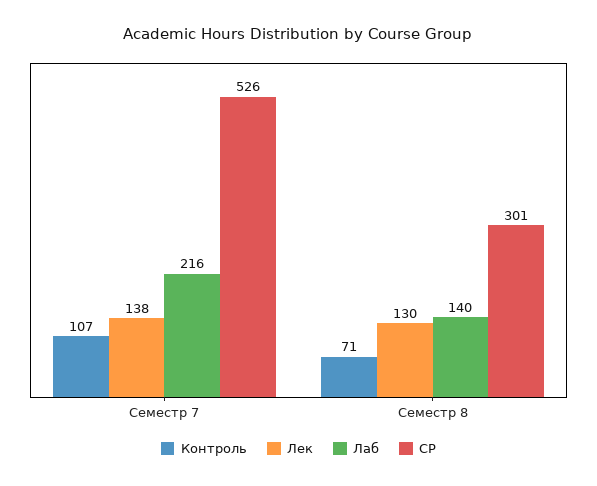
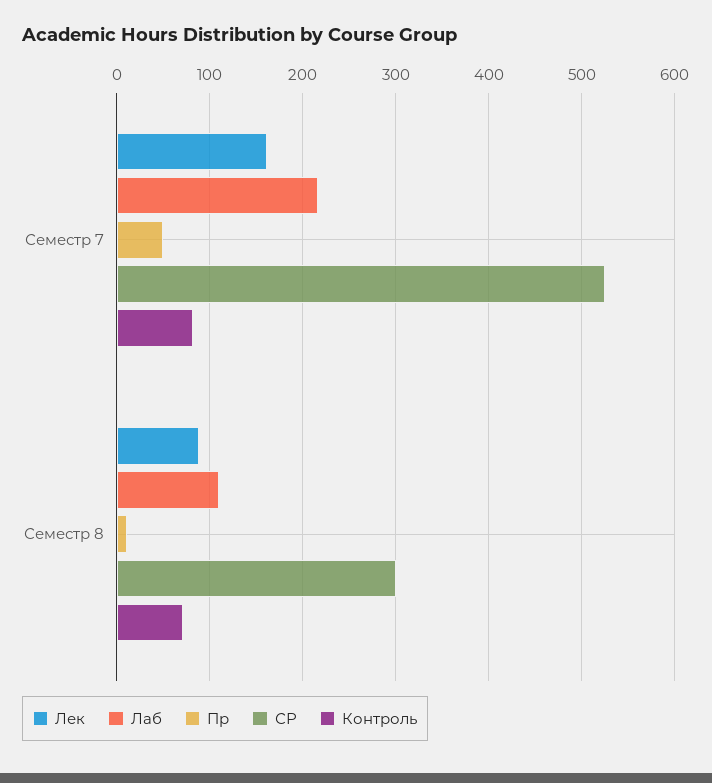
Контроль, Семестр 7: 107 -> 80
Лек, Семестр 7: 138 -> 160
Лек, Семестр 8: 130 -> 90
Лаб, Семестр 8: 140 -> 110
Пр, Семестр 7: none -> 50
Пр, Семестр 8: none -> 10

